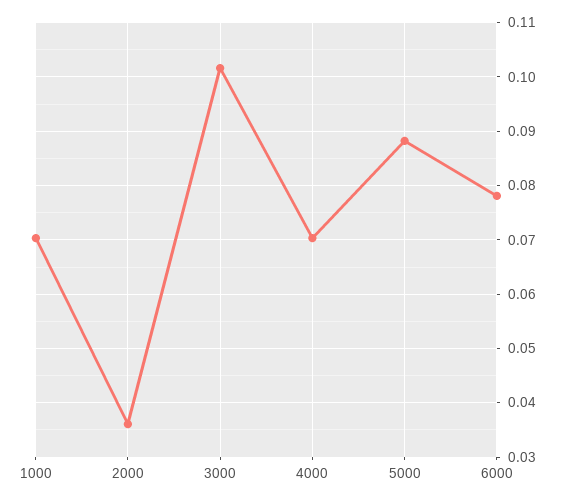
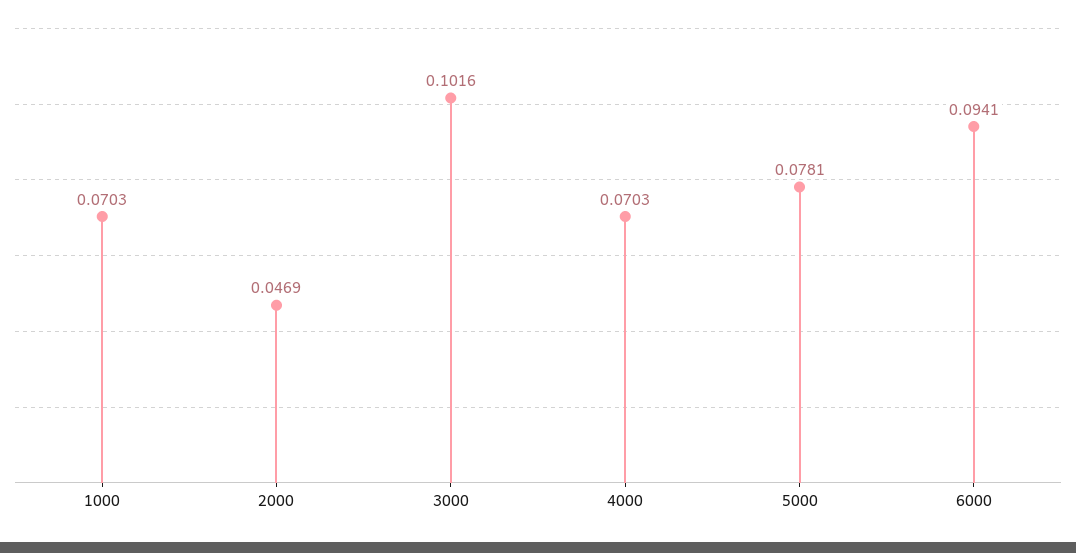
2000: 0.036 -> 0.0469
5000: 0.088 -> 0.0781
6000: 0.078 -> 0.0941

